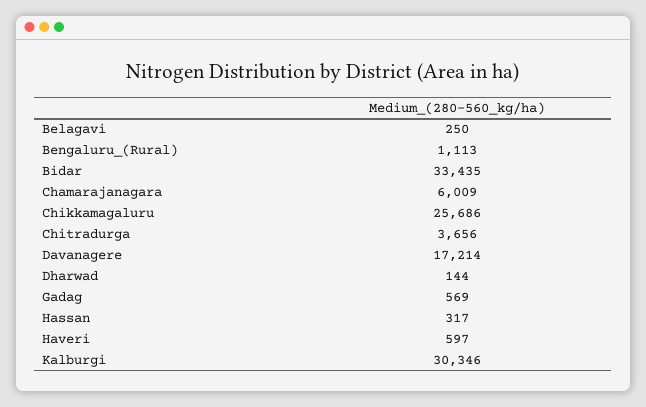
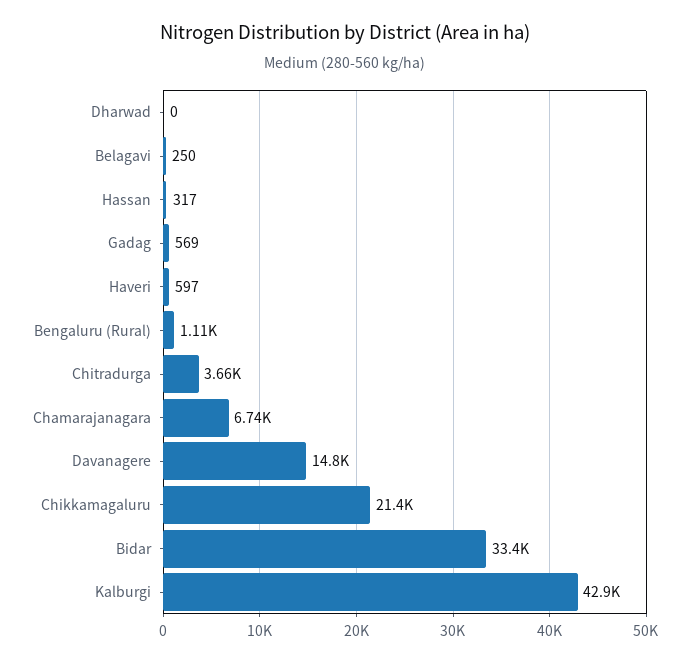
Chamarajanagara: 6009 -> 6740
Chikkamagaluru: 25686 -> 21400
Davanagere: 17214 -> 14800
Dharwad: 144 -> 0
Kalburgi: 30346 -> 42900

